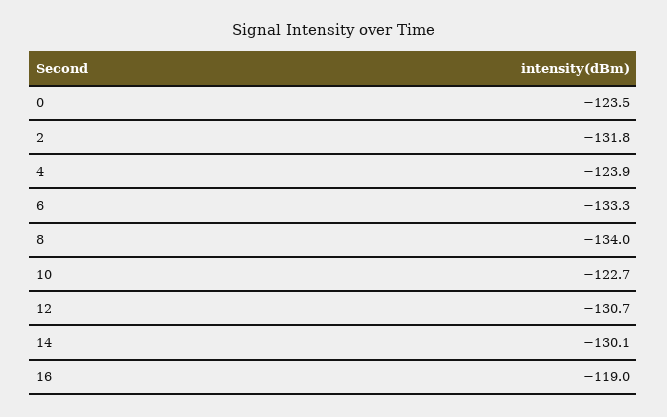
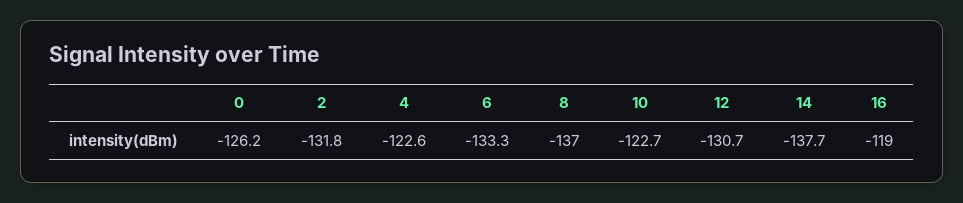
0: -123.5 -> -126.2
4: -123.9 -> -122.6
8: -134 -> -137
14: -130.1 -> -137.7

